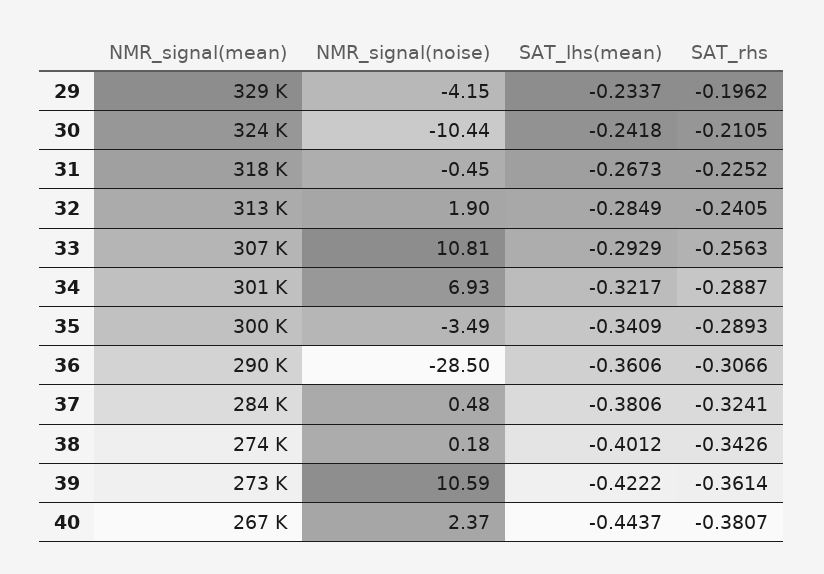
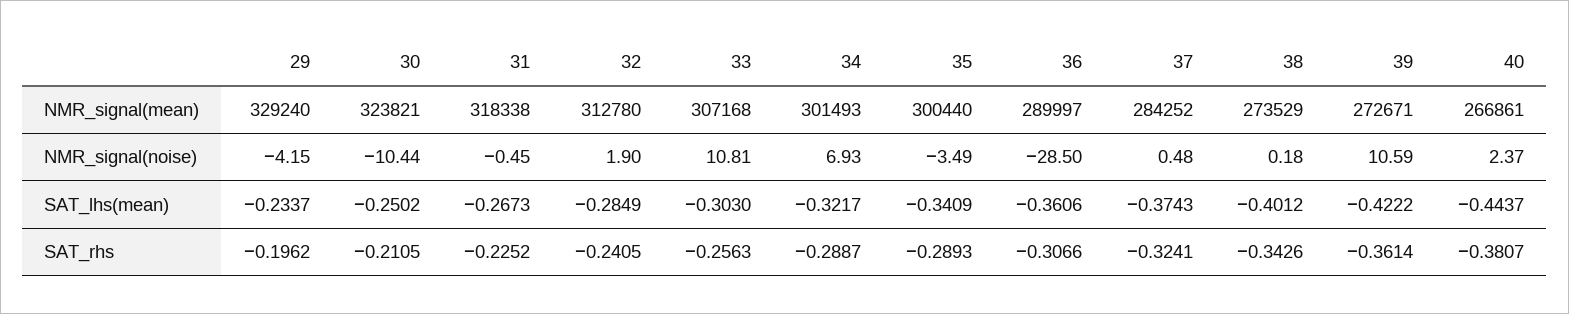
SAT_lhs(mean), 30: -0.2418 -> -0.2502
SAT_lhs(mean), 33: -0.2929 -> -0.303
SAT_lhs(mean), 37: -0.3806 -> -0.3743

